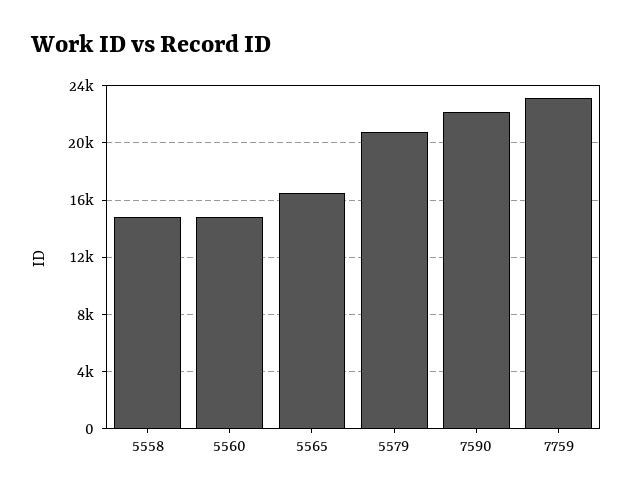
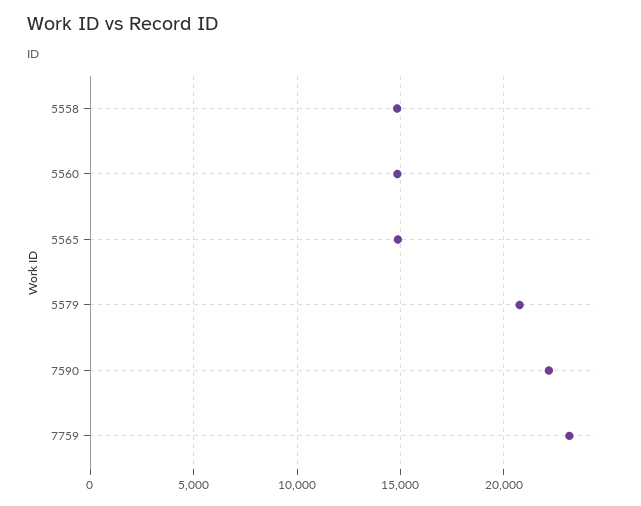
5565: 16500 -> 15000

